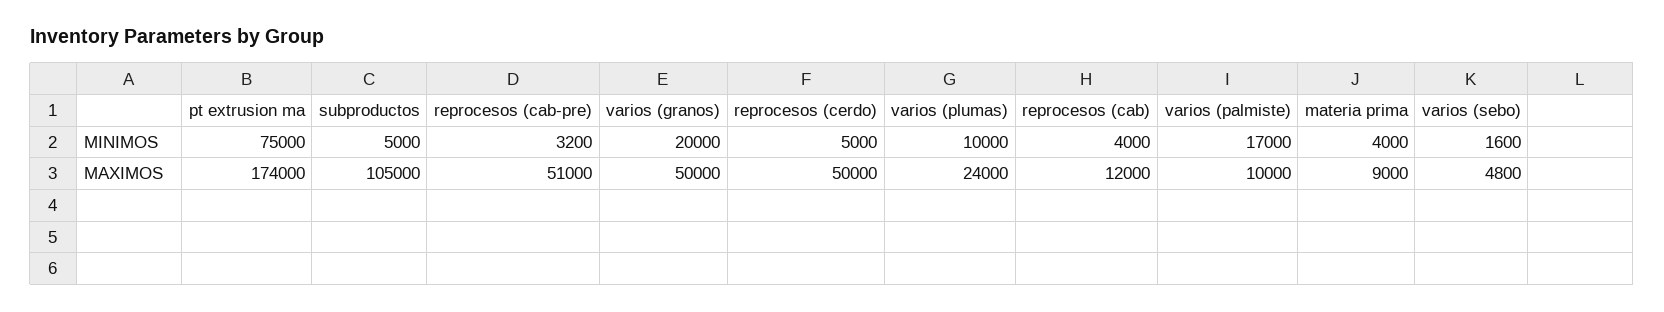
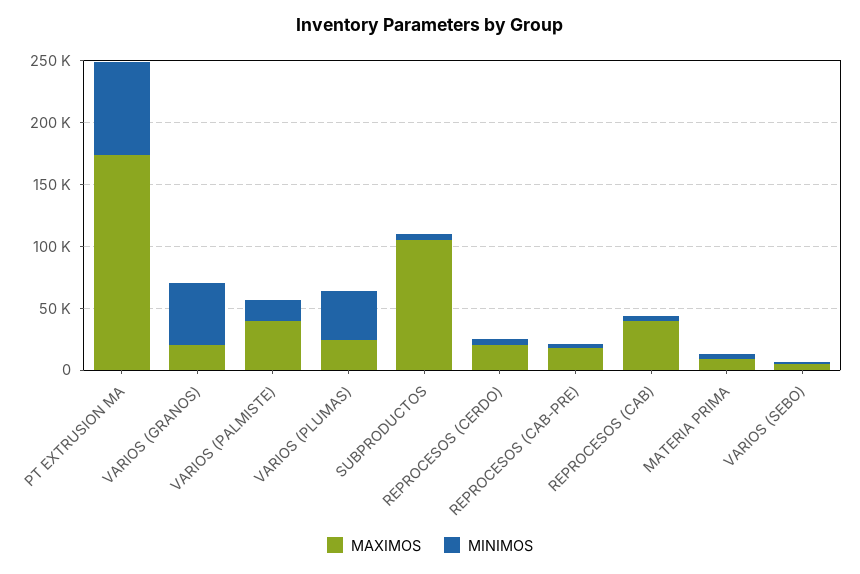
MINIMOS, varios (granos): 20000 -> 50000
MINIMOS, varios (plumas): 10000 -> 40000
MAXIMOS, reprocesos (cab-pre): 51000 -> 20000
MAXIMOS, varios (granos): 50000 -> 20000
MAXIMOS, reprocesos (cerdo): 50000 -> 20000
MAXIMOS, reprocesos (cab): 12000 -> 40000
MAXIMOS, varios (palmiste): 10000 -> 40000

